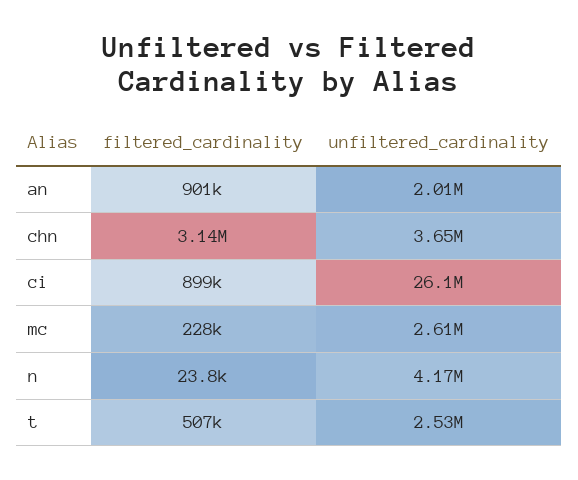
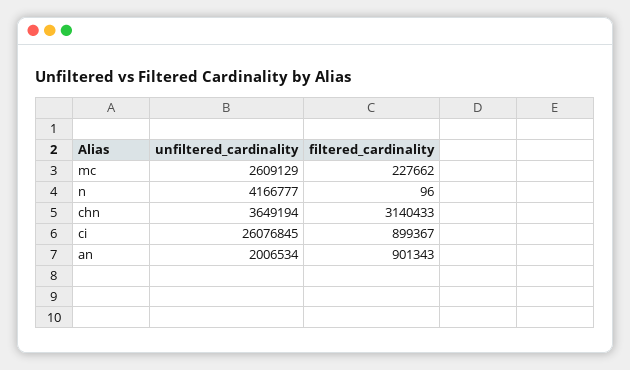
filtered_cardinality, n: 23800 -> 96
filtered_cardinality, t: 507000 -> none
unfiltered_cardinality, t: 2530000 -> none

